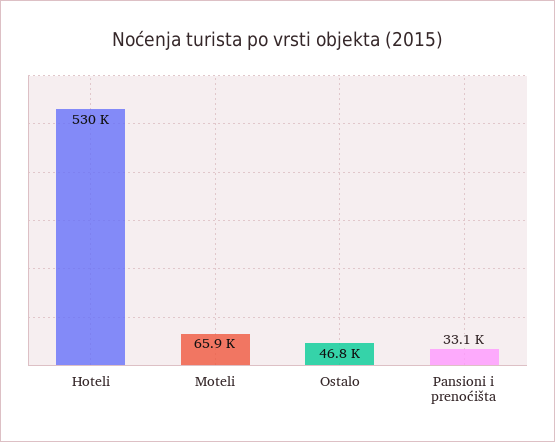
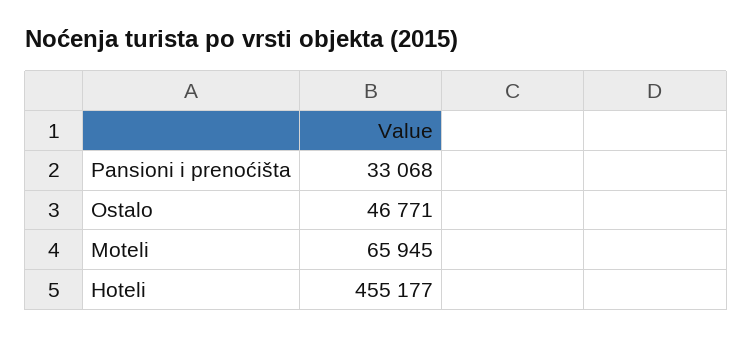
Hoteli: 530000 -> 455177

